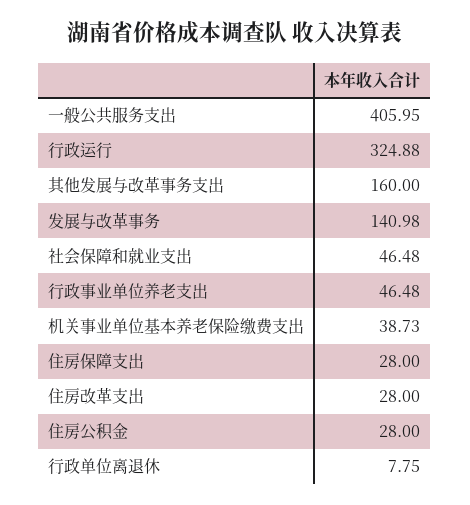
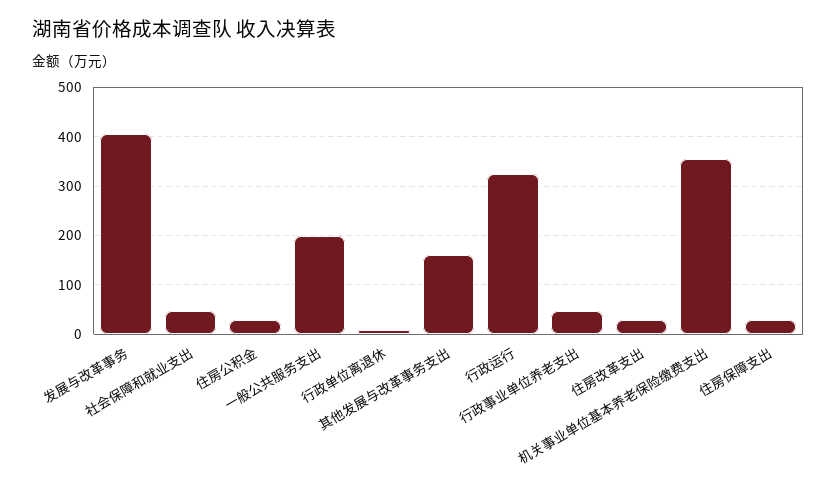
一般公共服务支出: 405.95 -> 200
发展与改革事务: 140.98 -> 400
机关事业单位基本养老保险缴费支出: 38.73 -> 360

